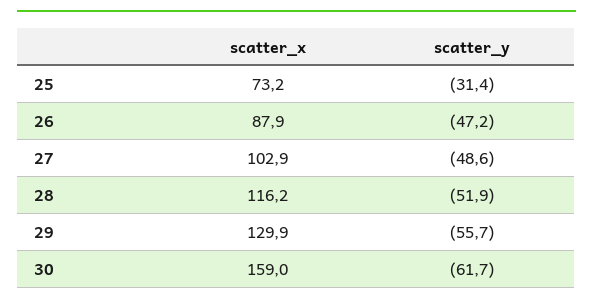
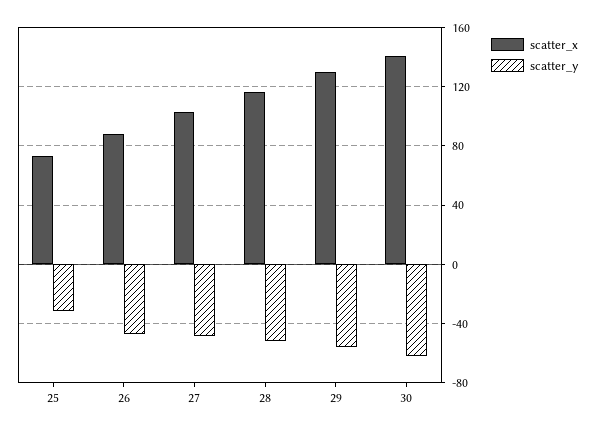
scatter_x, 30: 159 -> 140

